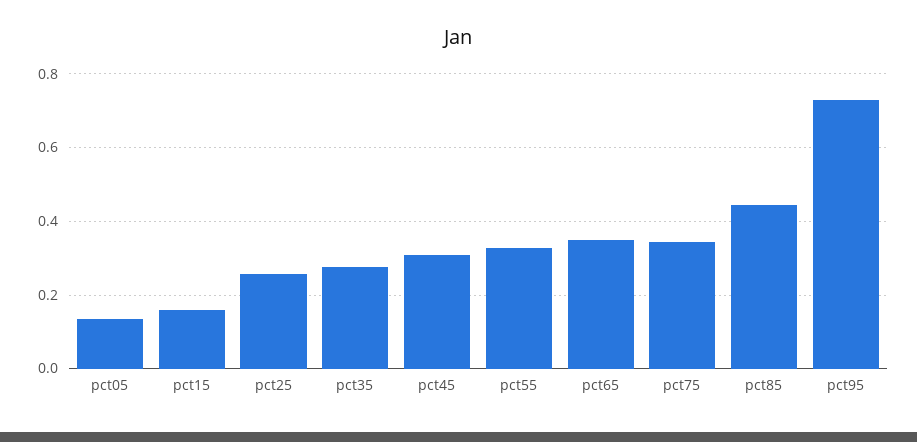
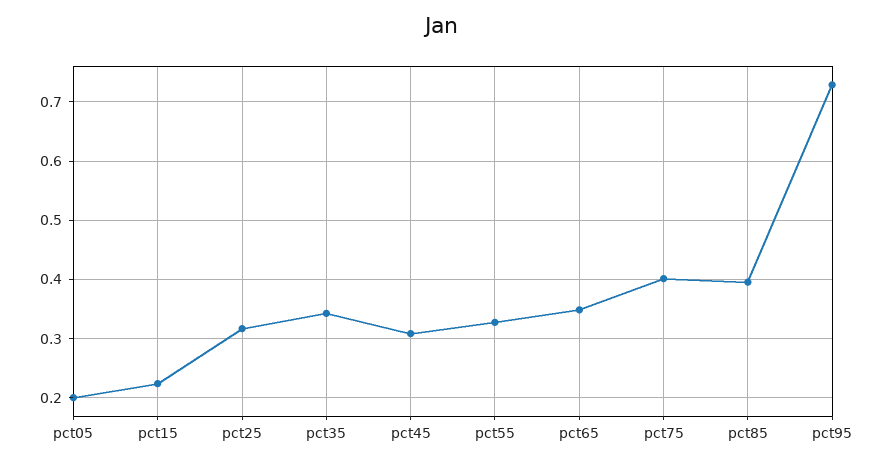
pct05: 0.14 -> 0.2
pct15: 0.16 -> 0.22
pct25: 0.26 -> 0.32
pct35: 0.28 -> 0.34
pct75: 0.34 -> 0.4
pct85: 0.44 -> 0.4

